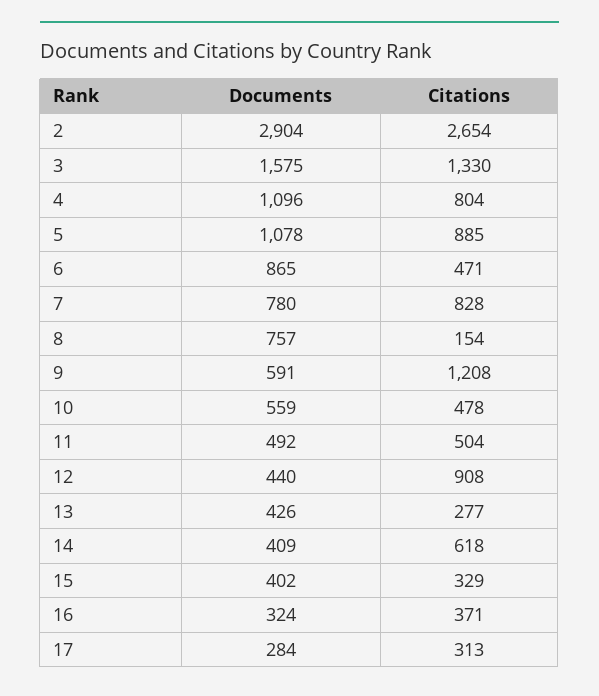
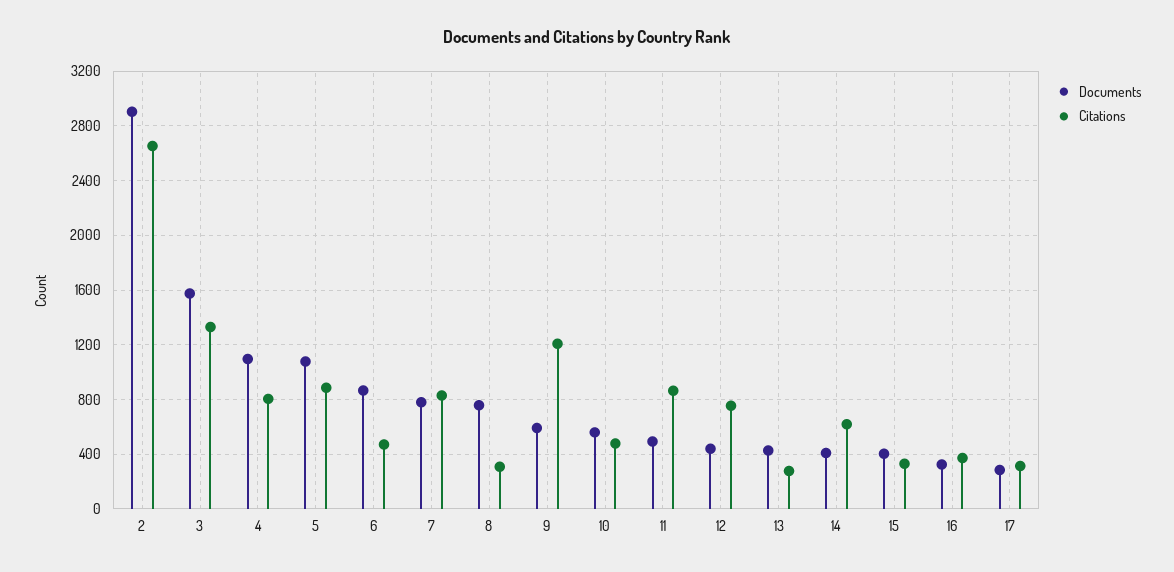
Citations, 8: 154 -> 300
Citations, 11: 504 -> 850
Citations, 12: 908 -> 750

